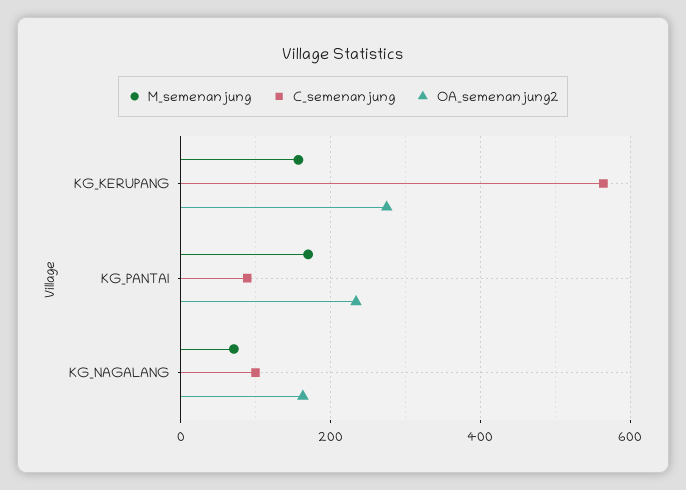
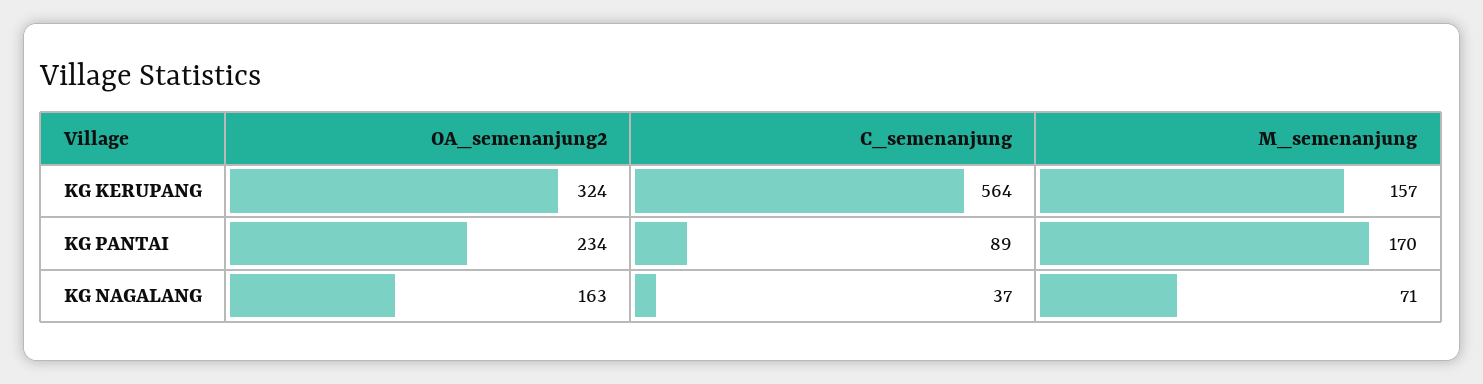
OA_semenanjung2, KG_KERUPANG: 280 -> 324
C_semenanjung, KG_NAGALANG: 100 -> 37

